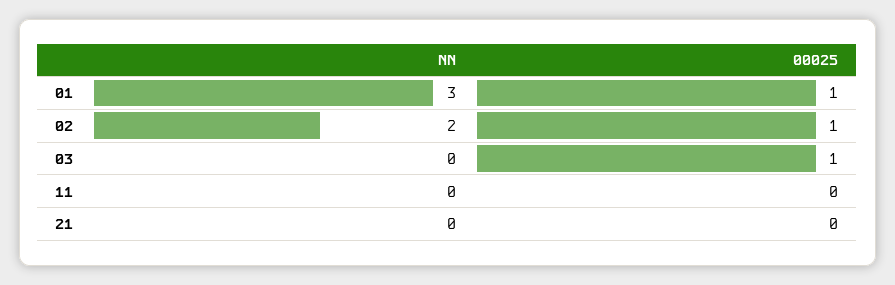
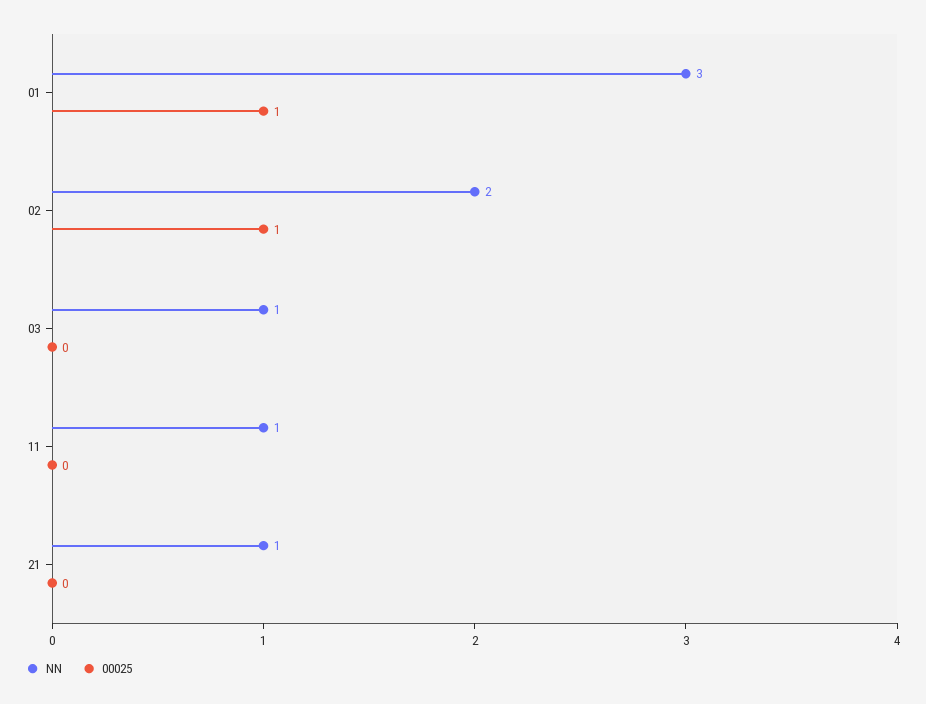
NN, 03: 0 -> 1
00025, 03: 1 -> 0
NN, 11: 0 -> 1
NN, 21: 0 -> 1

